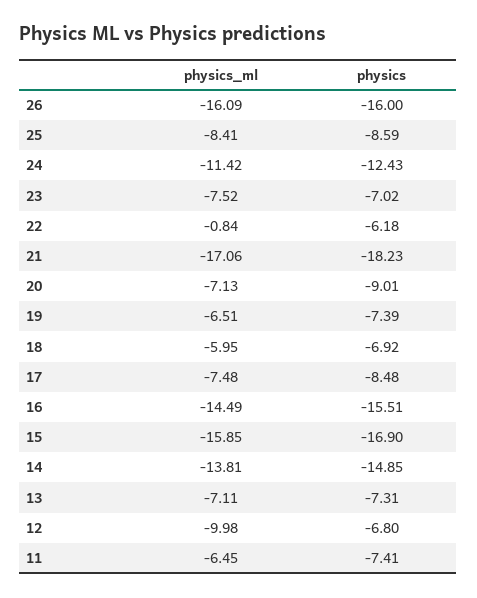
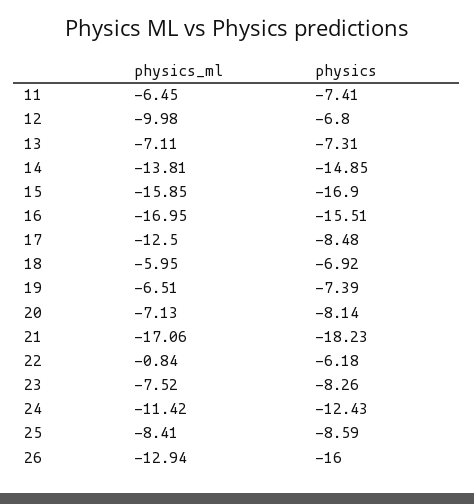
physics_ml, 26: -16.09 -> -12.94
physics, 23: -7.02 -> -8.26
physics, 20: -9.01 -> -8.14
physics_ml, 17: -7.48 -> -12.5
physics_ml, 16: -14.49 -> -16.95

